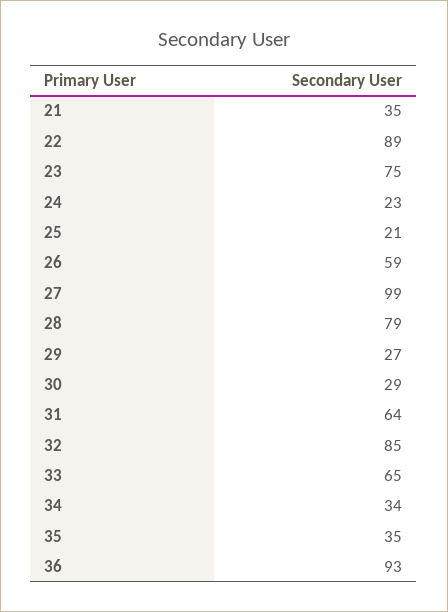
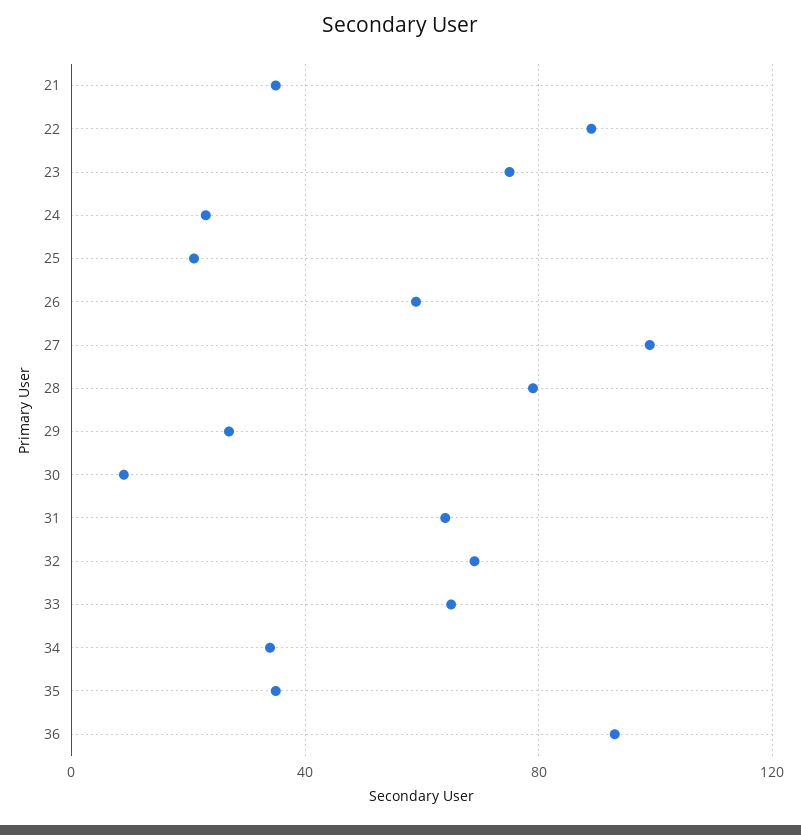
30: 29 -> 10
32: 85 -> 70

